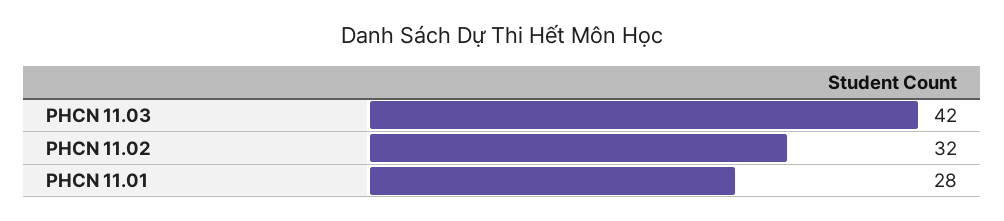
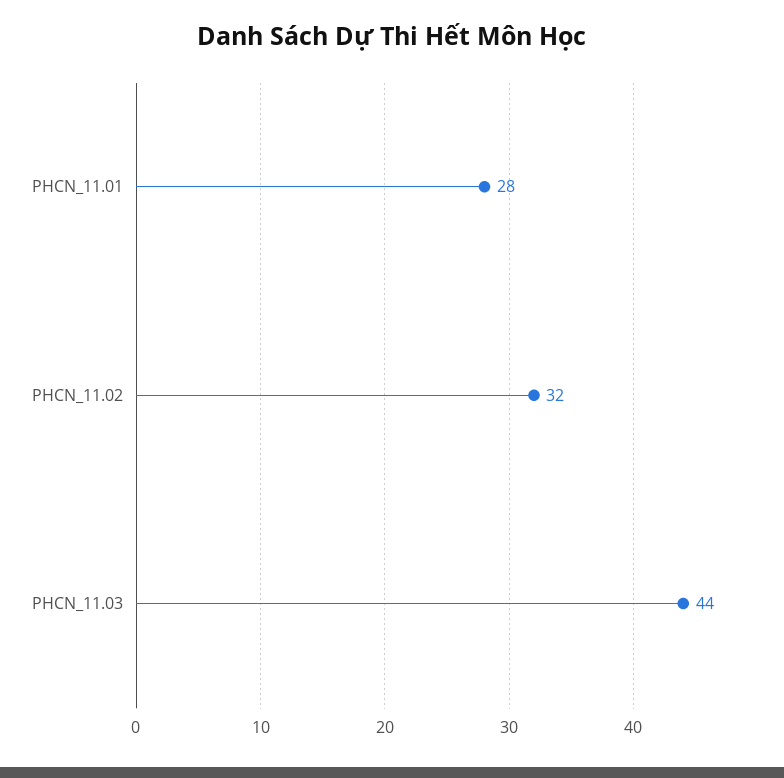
PHCN 11.03: 42 -> 44

